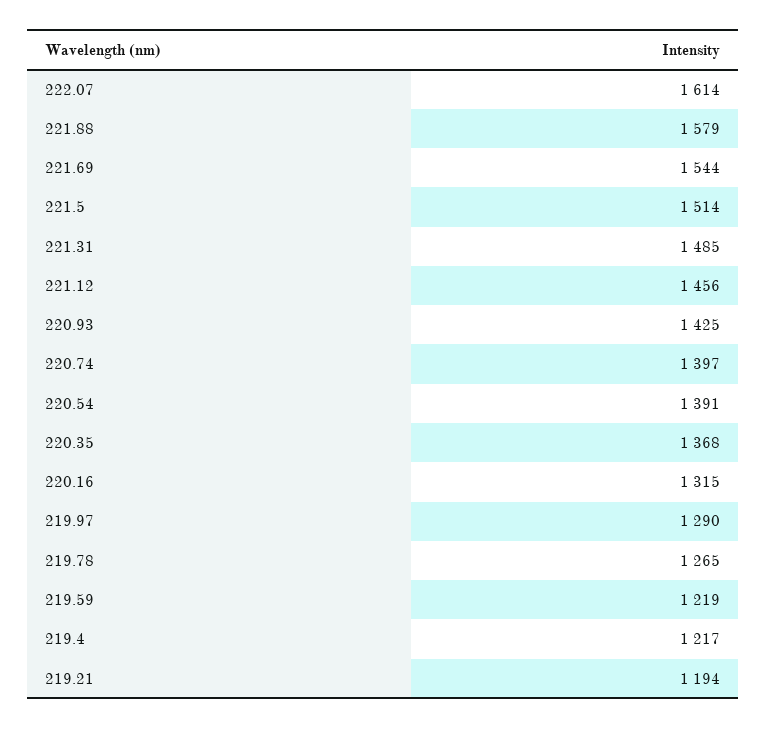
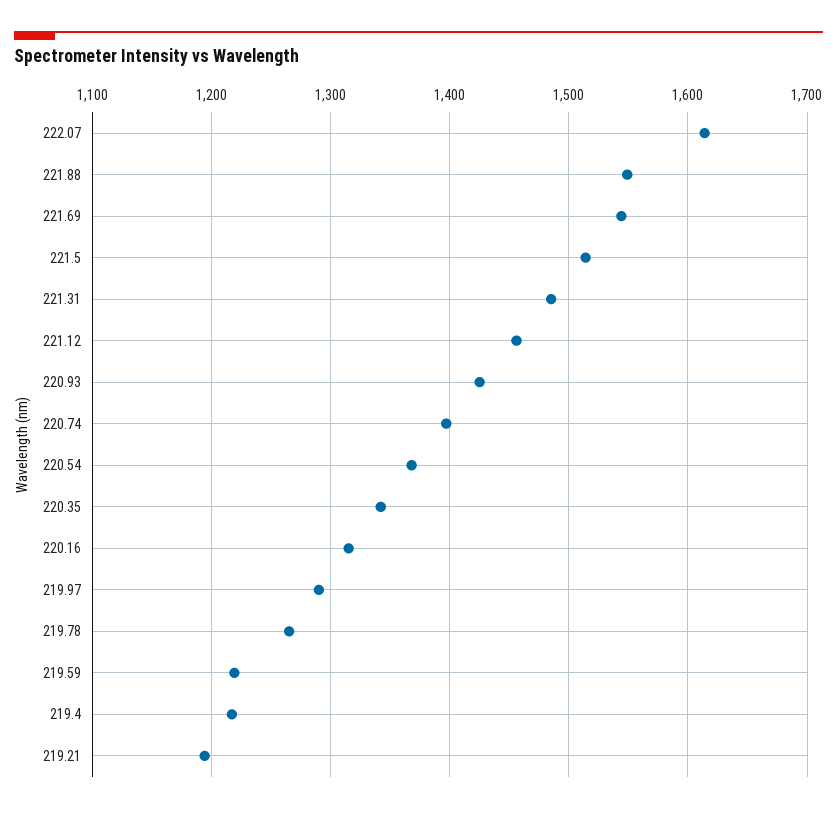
221.88: 1579 -> 1550
220.54: 1391 -> 1370
220.35: 1368 -> 1340

